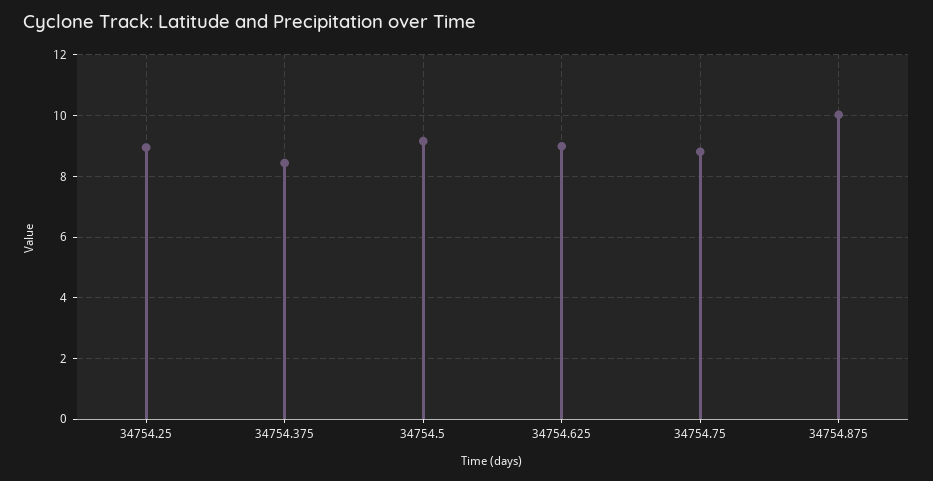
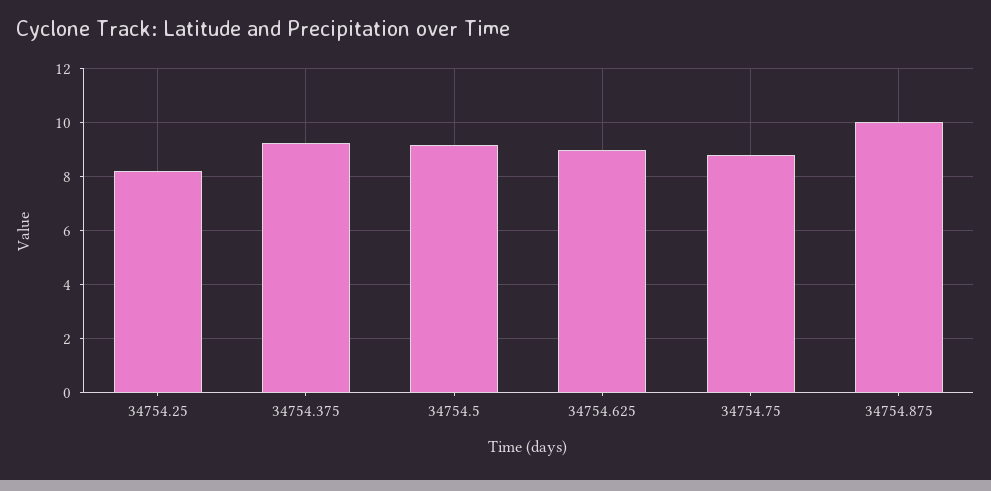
34754.25: 9 -> 8.25
34754.375: 8.4 -> 9.25

